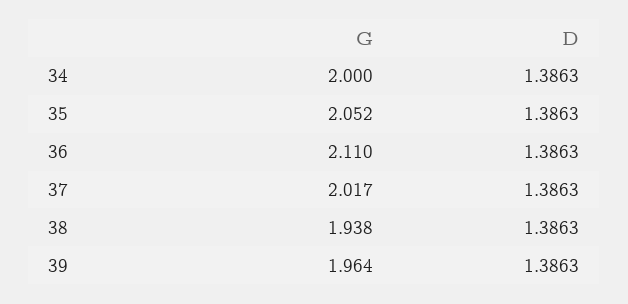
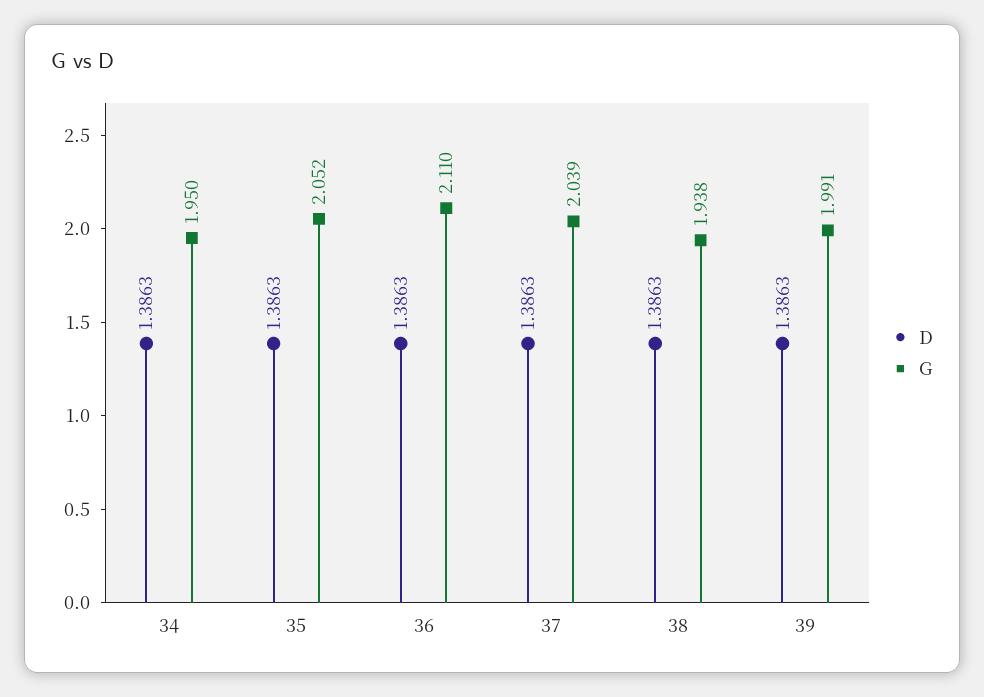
G, 34: 2 -> 1.95
G, 37: 2.017 -> 2.039
G, 39: 1.964 -> 1.991

